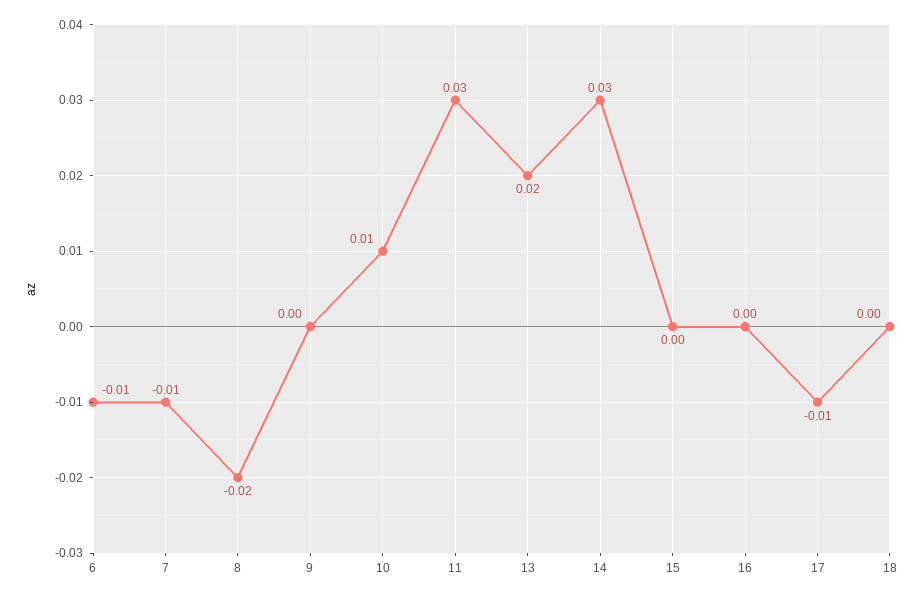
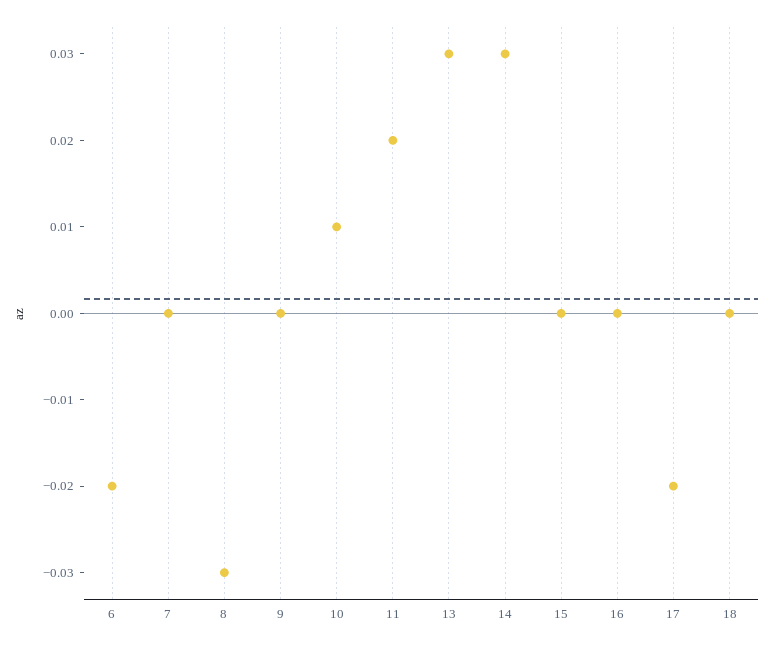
6: -0.01 -> -0.02
7: -0.01 -> 0
8: -0.02 -> -0.03
11: 0.03 -> 0.02
13: 0.02 -> 0.03
17: -0.01 -> -0.02

